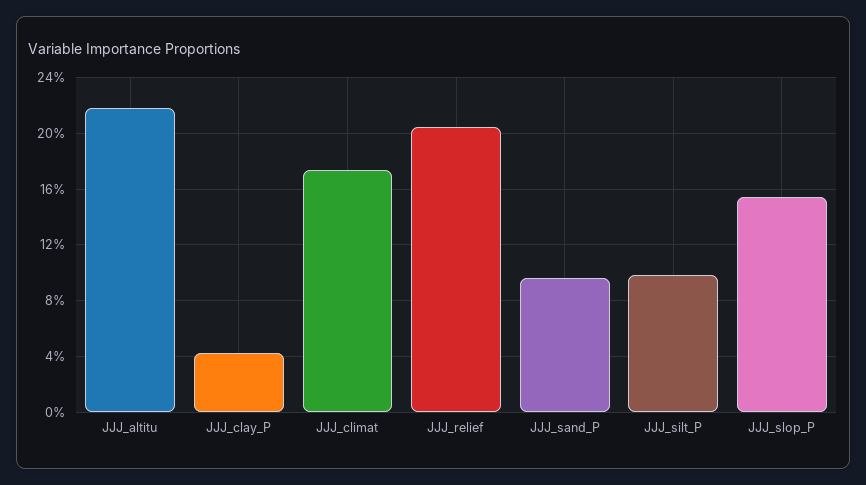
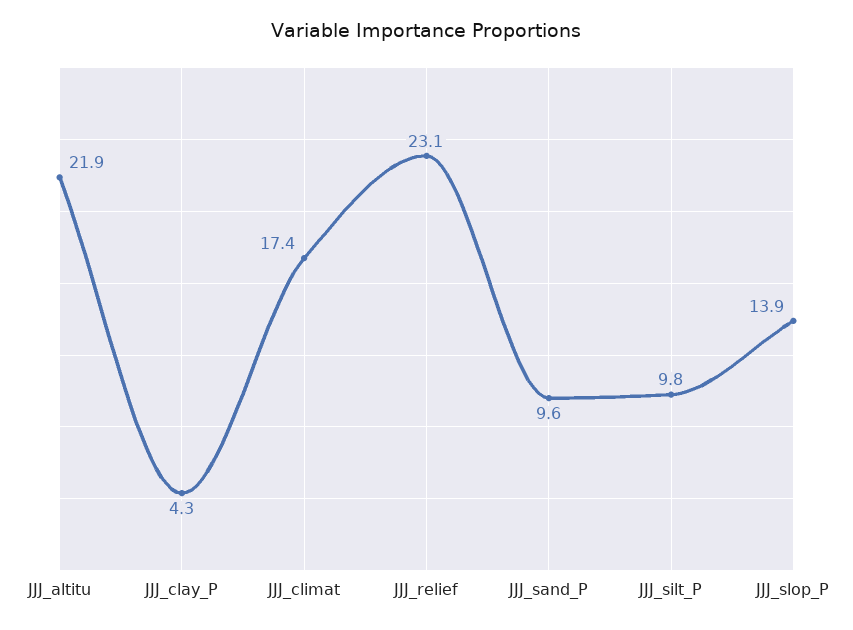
JJJ_relief: 20.5 -> 23.1
JJJ_slop_P: 15.5 -> 13.9

